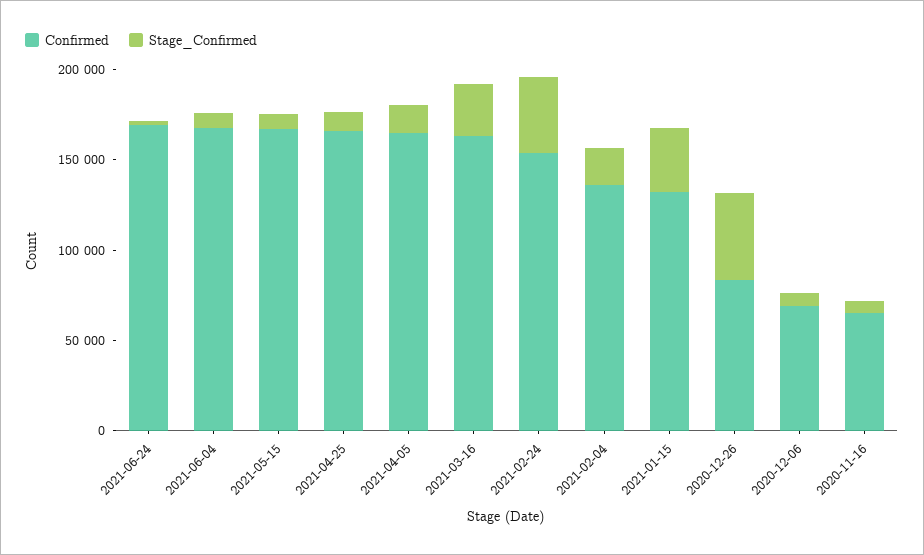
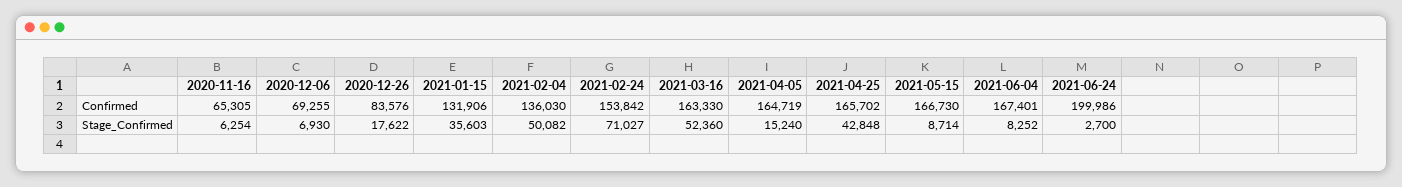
Confirmed, 2021-06-24: 170000 -> 199986
Stage_Confirmed, 2021-04-25: 10000 -> 42848
Stage_Confirmed, 2021-03-16: 30000 -> 52360
Stage_Confirmed, 2021-02-24: 40000 -> 71027
Stage_Confirmed, 2021-02-04: 20000 -> 50082
Stage_Confirmed, 2020-12-26: 50000 -> 17622

